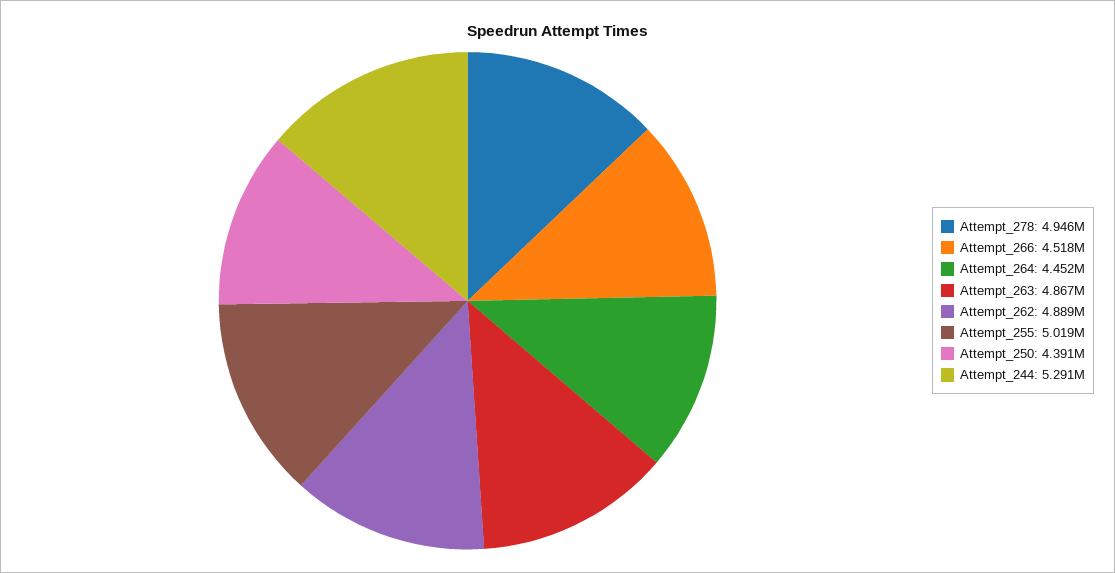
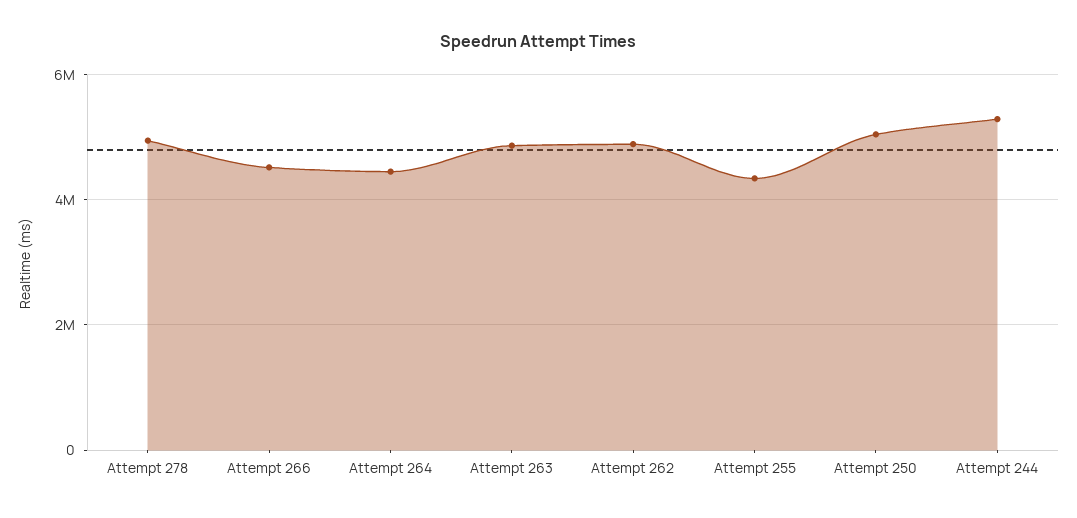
Attempt_255: 5019000 -> 4400000
Attempt_250: 4391000 -> 5000000

